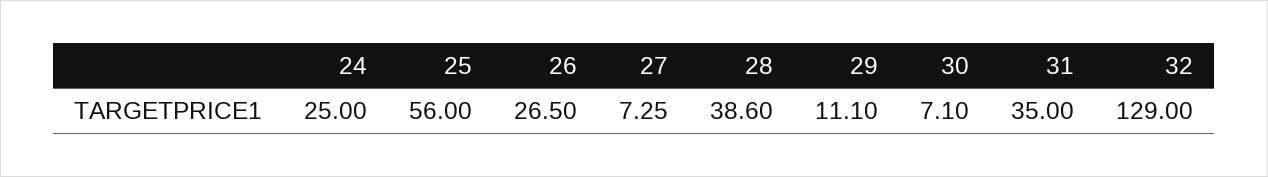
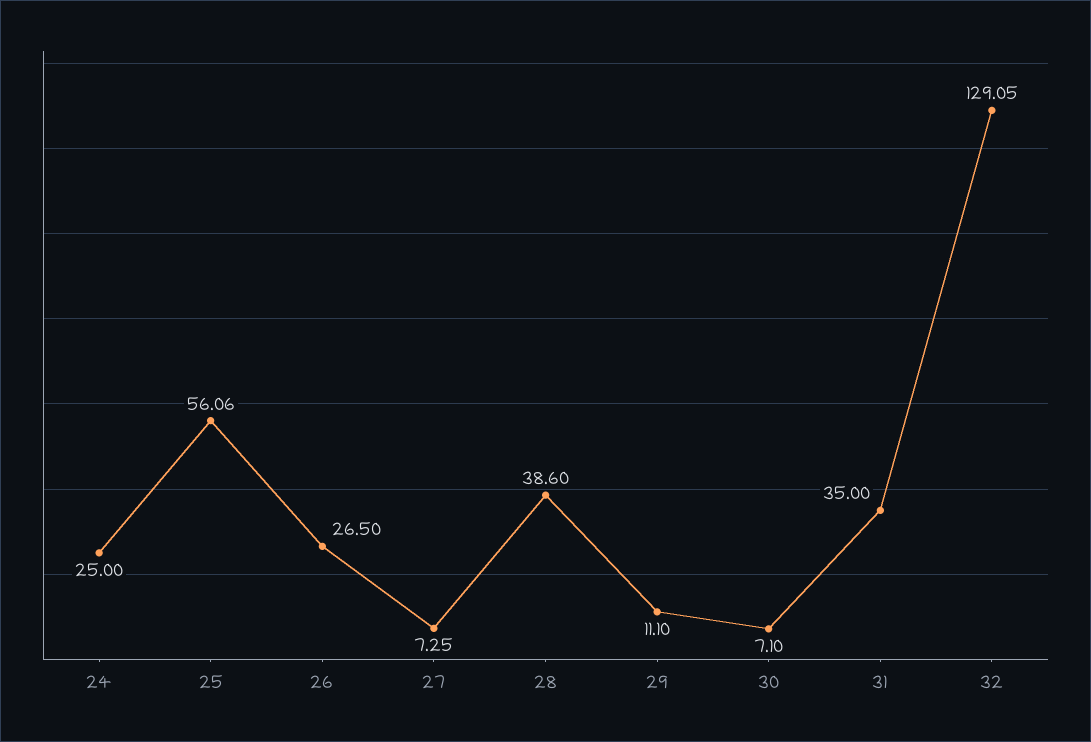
25: 56 -> 56.06
32: 129 -> 129.05

